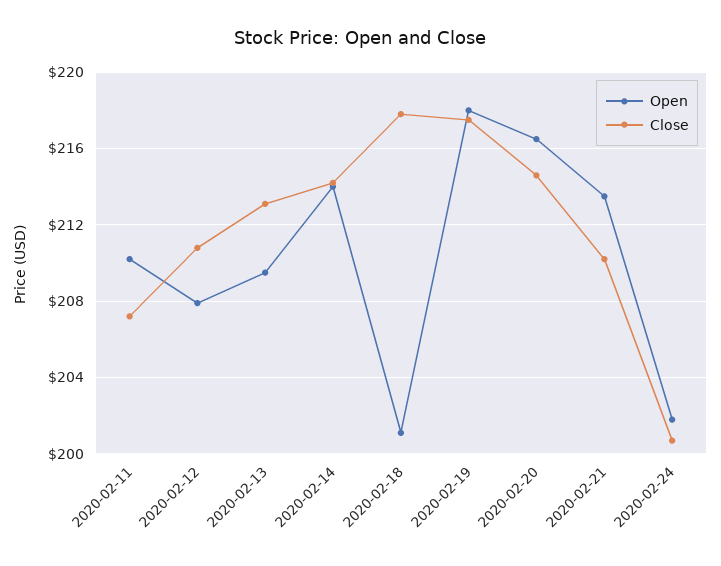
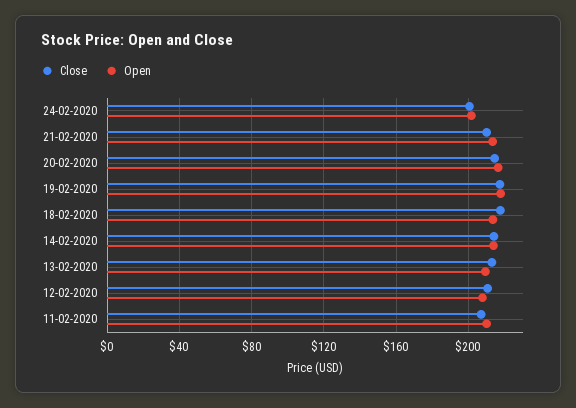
Open, 2020-02-18: 201 -> 215

